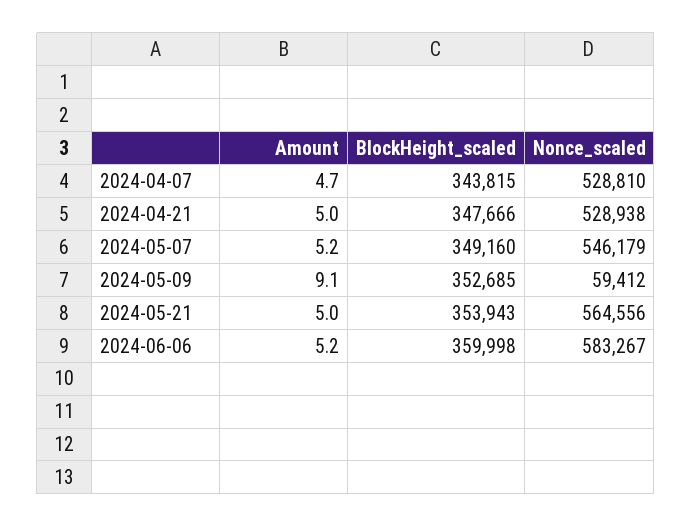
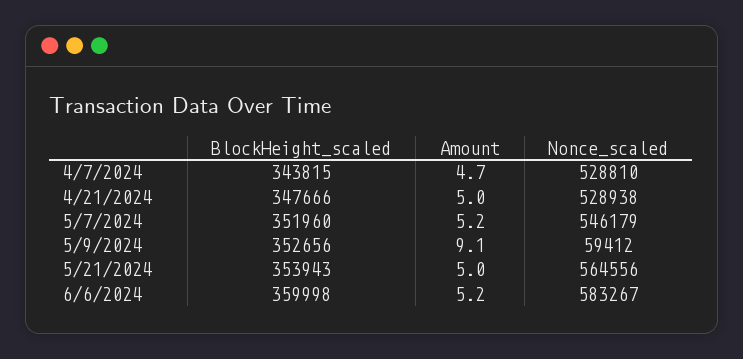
BlockHeight_scaled, 2024-05-07: 349160 -> 351960
BlockHeight_scaled, 2024-05-09: 352685 -> 352656

